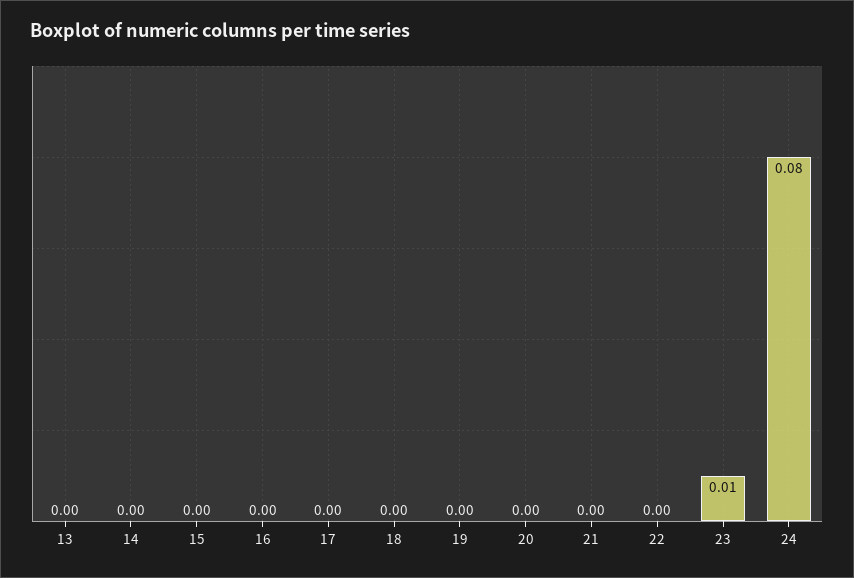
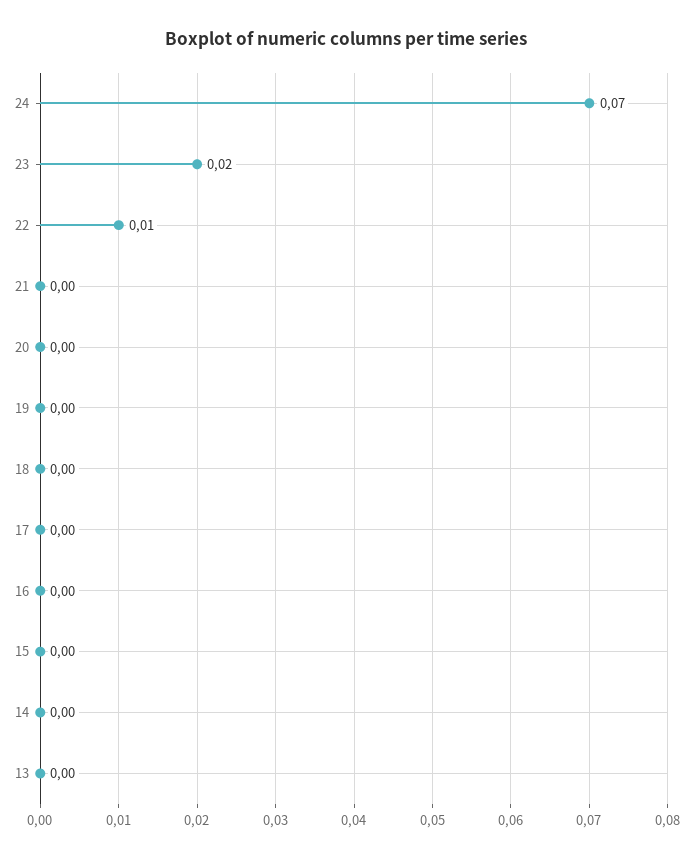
22: 0 -> 0.01
23: 0.01 -> 0.02
24: 0.08 -> 0.07

